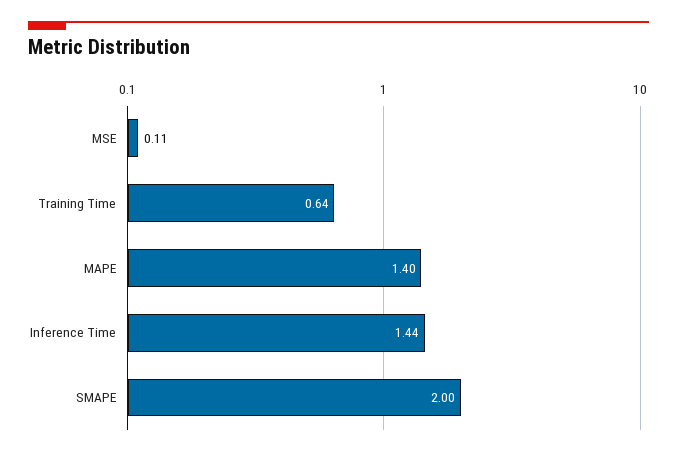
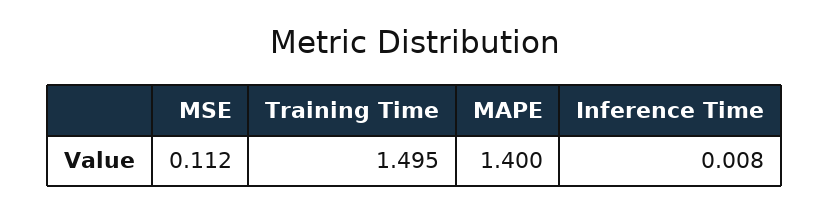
Training Time: 0.64 -> 1.495
Inference Time: 1.44 -> 0.008
SMAPE: 2 -> none

